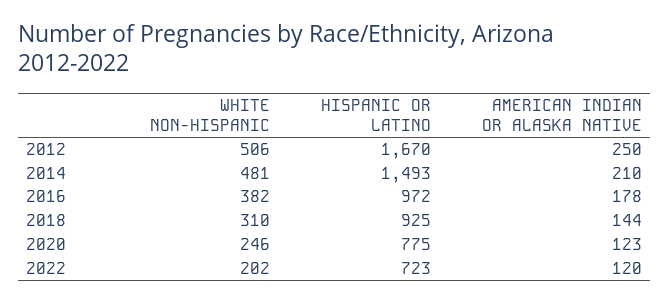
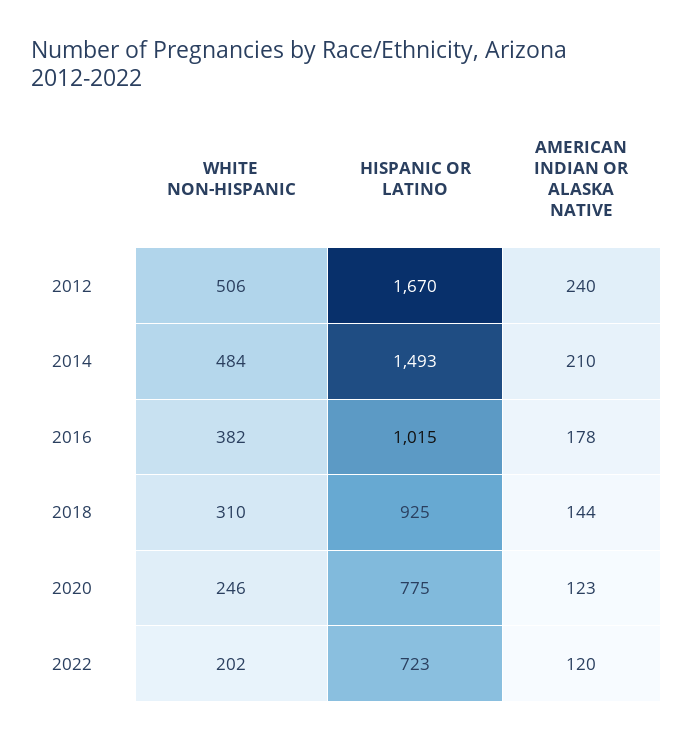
AMERICAN INDIAN OR ALASKA NATIVE, 2012: 250 -> 240
WHITE NON-HISPANIC, 2014: 481 -> 484
HISPANIC OR LATINO, 2016: 972 -> 1015

